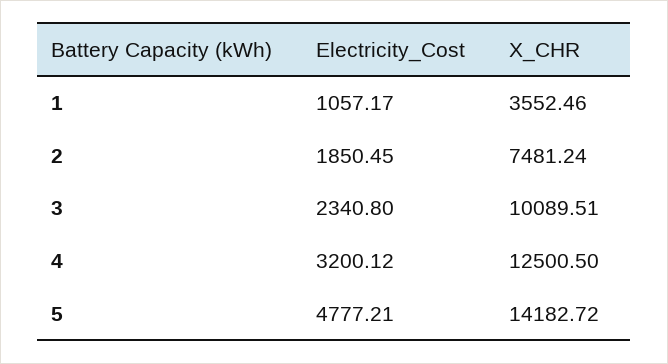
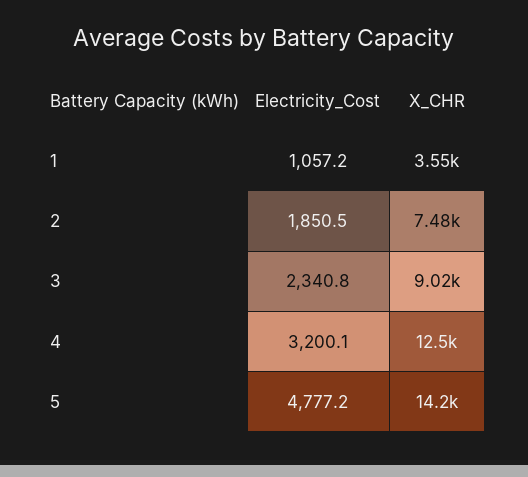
X_CHR, 3: 10089.51 -> 9020

